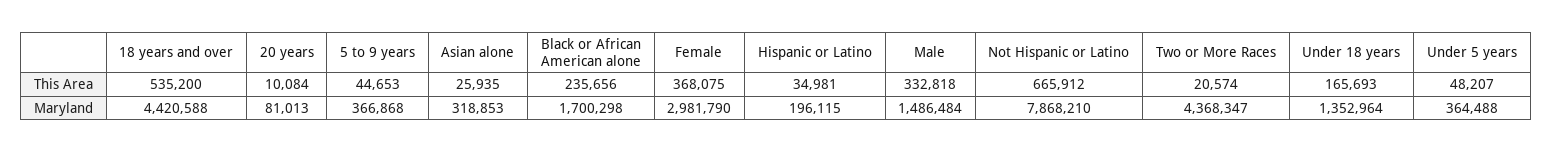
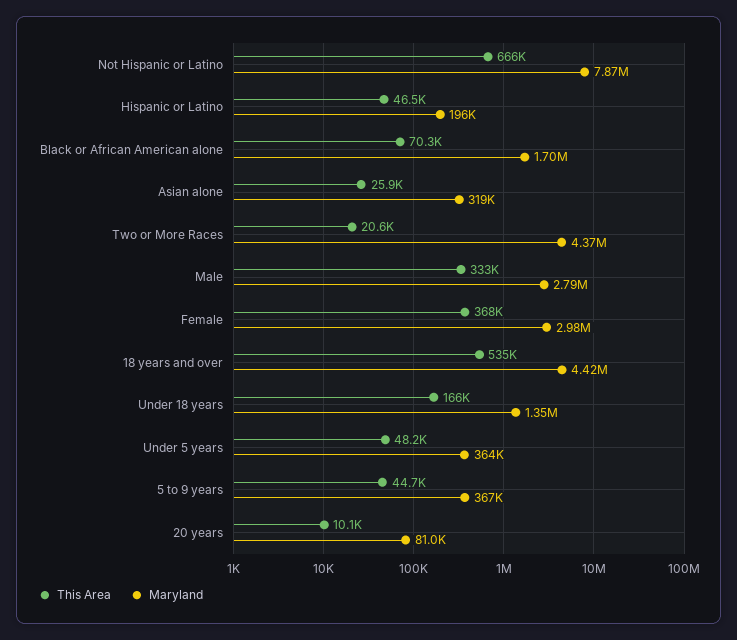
This Area, Black or African American alone: 235656 -> 70300
This Area, Hispanic or Latino: 34981 -> 46500
Maryland, Male: 1486484 -> 2790000

